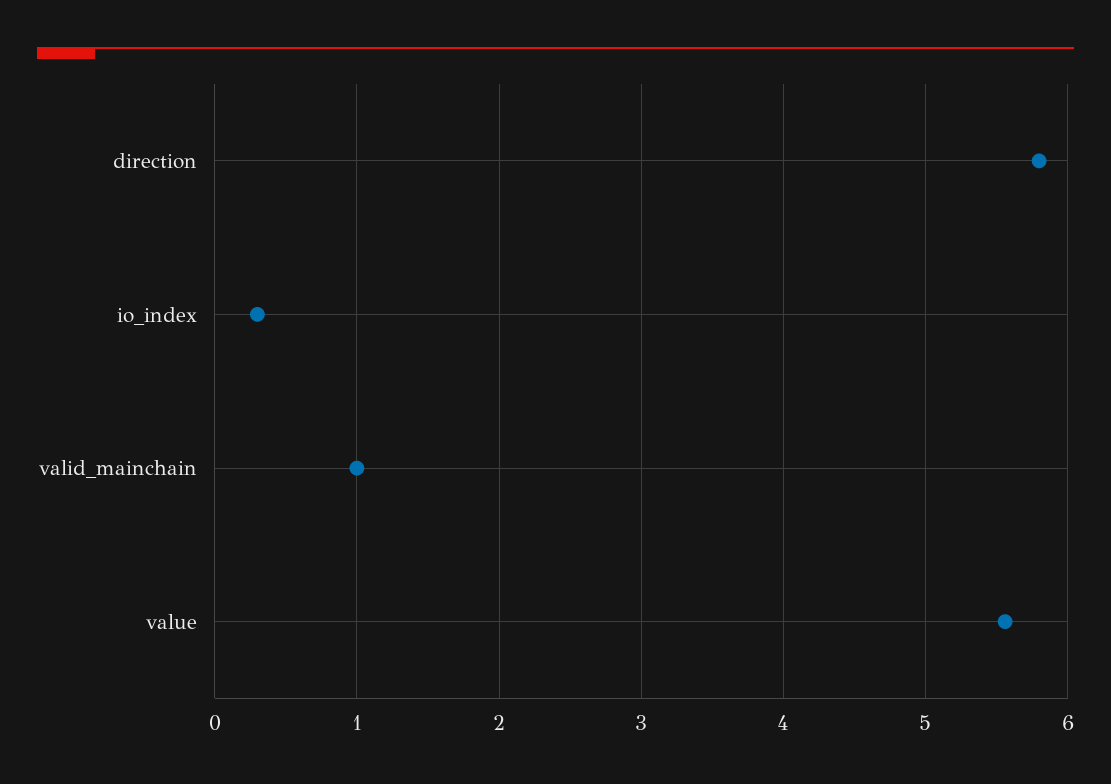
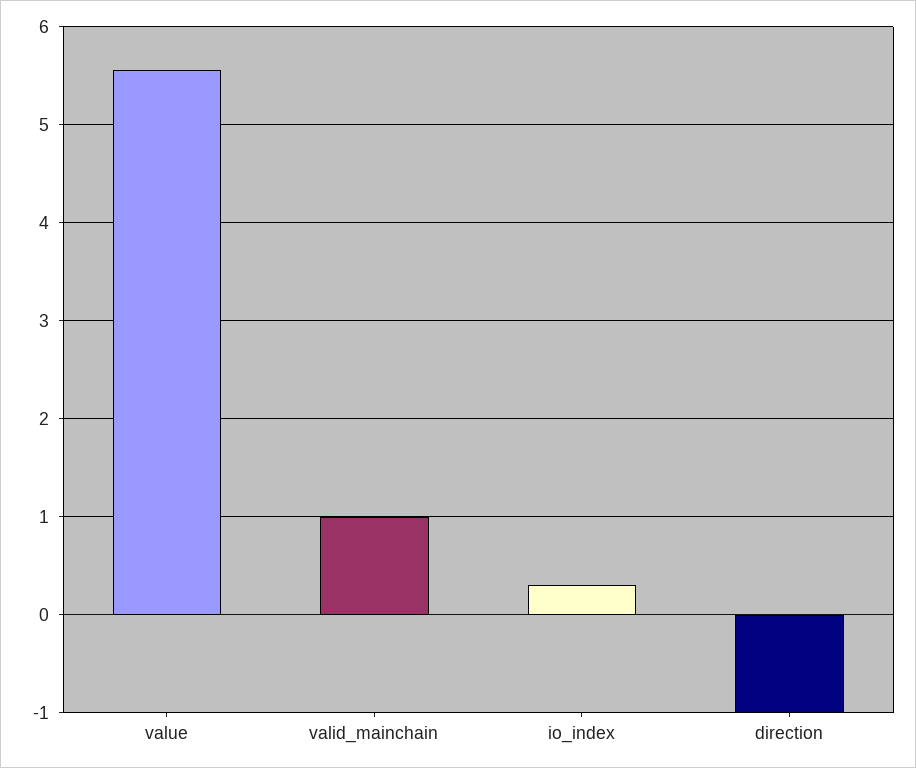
direction: 5.8 -> -1

